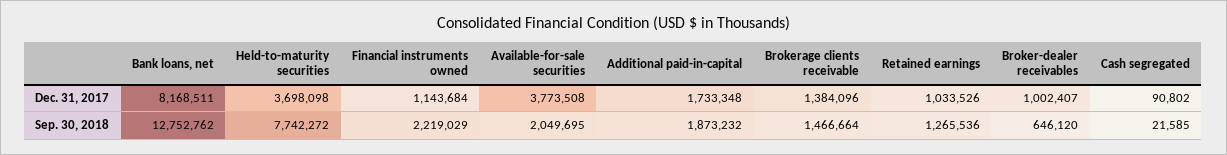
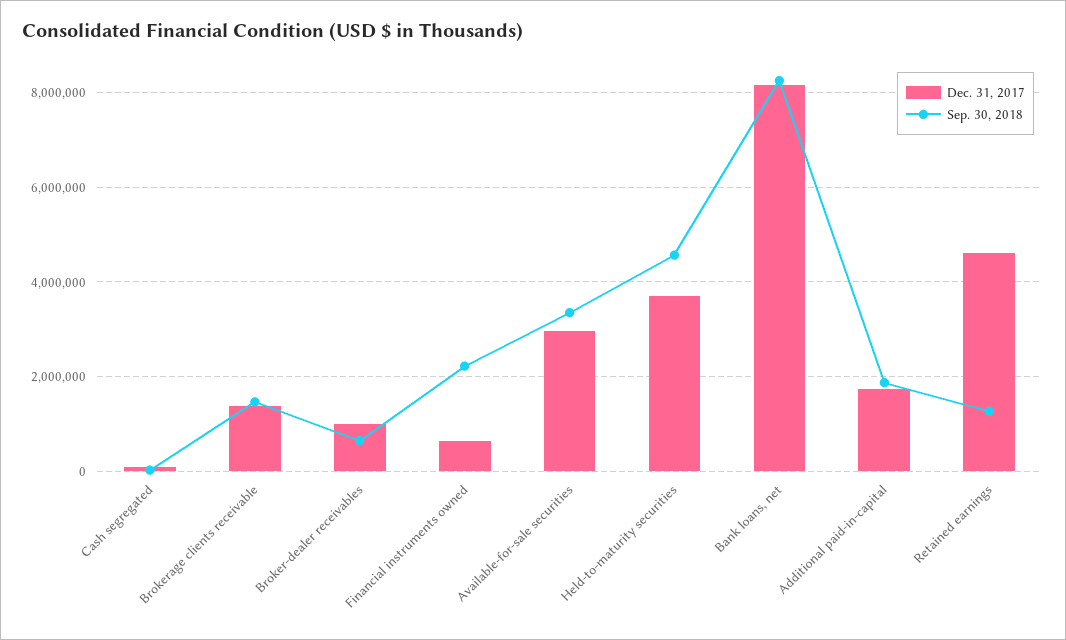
Dec. 31, 2017, Financial instruments owned: 1143684 -> 600000
Dec. 31, 2017, Available-for-sale securities: 3773508 -> 3000000
Dec. 31, 2017, Retained earnings: 1033526 -> 4600000
Sep. 30, 2018, Bank loans, net: 12752762 -> 8200000
Sep. 30, 2018, Held-to-maturity securities: 7742272 -> 4600000
Sep. 30, 2018, Available-for-sale securities: 2049695 -> 3400000

